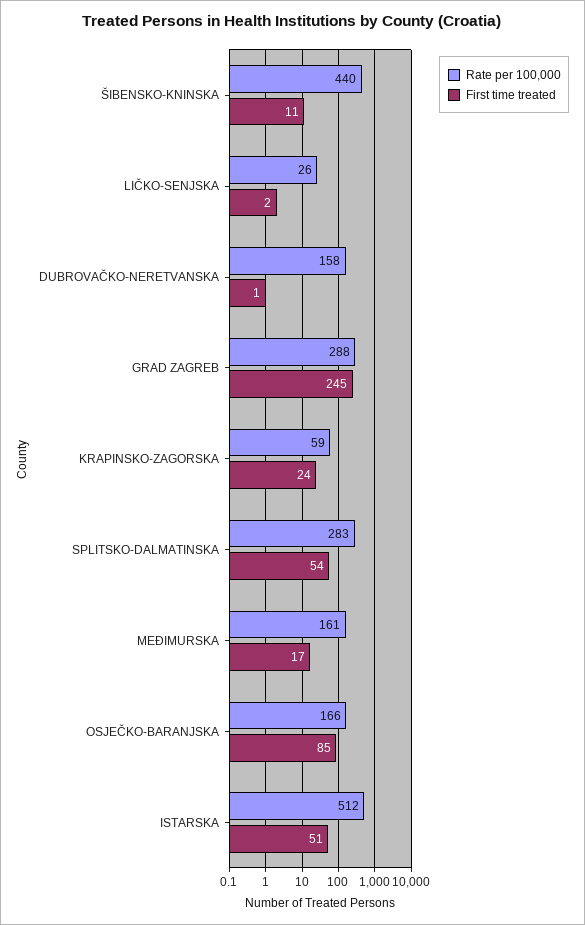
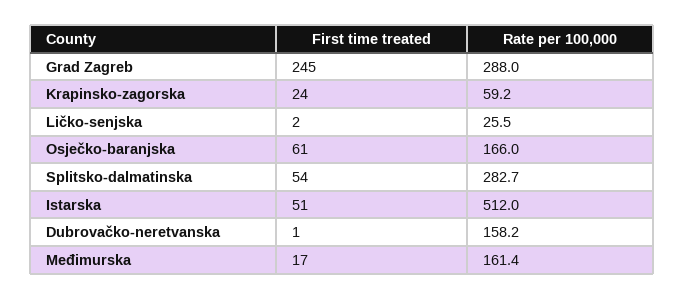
Rate per 100,000, ŠIBENSKO-KNINSKA: 440 -> none
First time treated, ŠIBENSKO-KNINSKA: 11 -> none
First time treated, OSJEČKO-BARANJSKA: 85 -> 61

